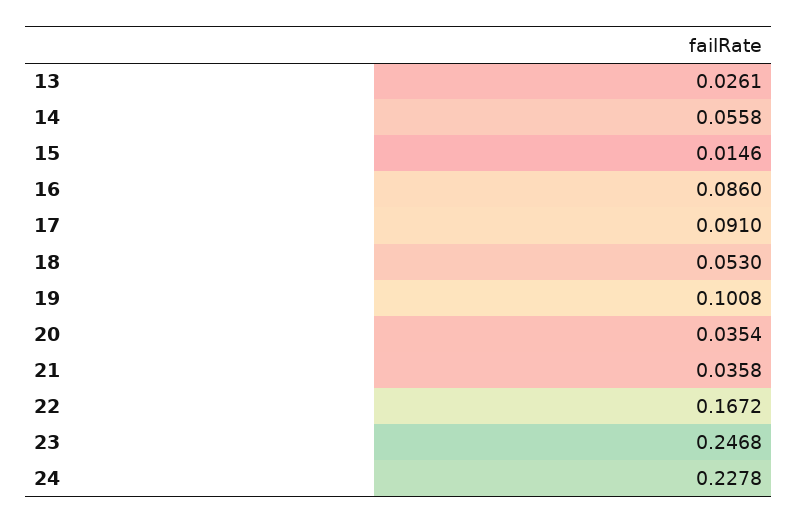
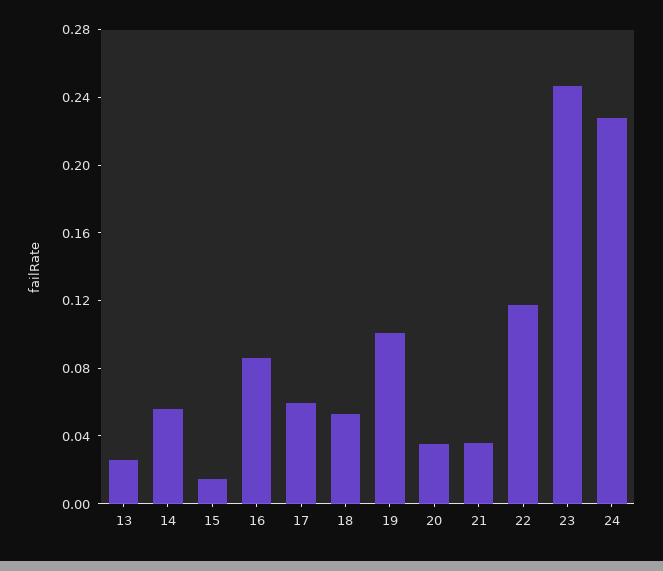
17: 0.091 -> 0.06
22: 0.1672 -> 0.12

